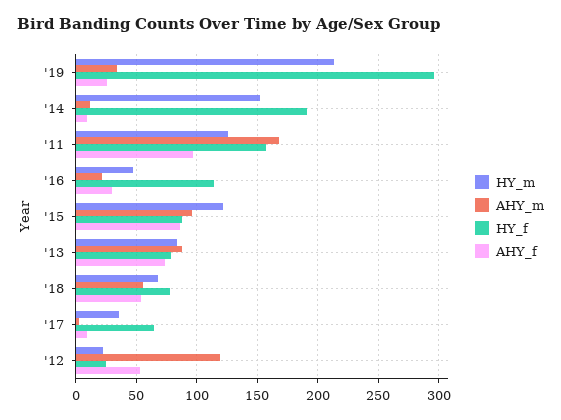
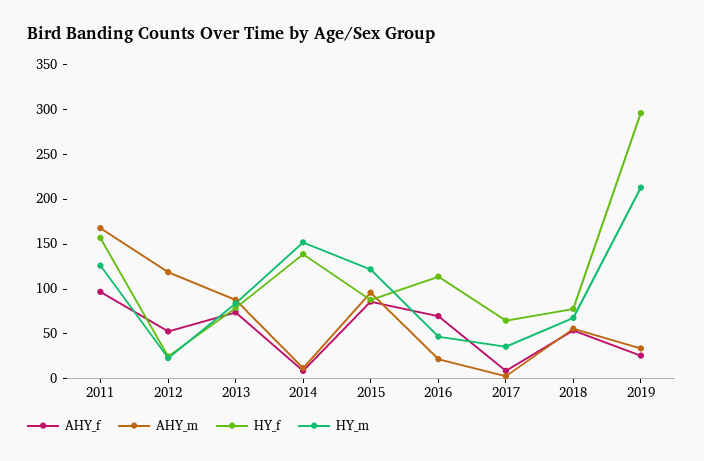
HY_f, '14: 190 -> 140
AHY_f, '16: 30 -> 70

